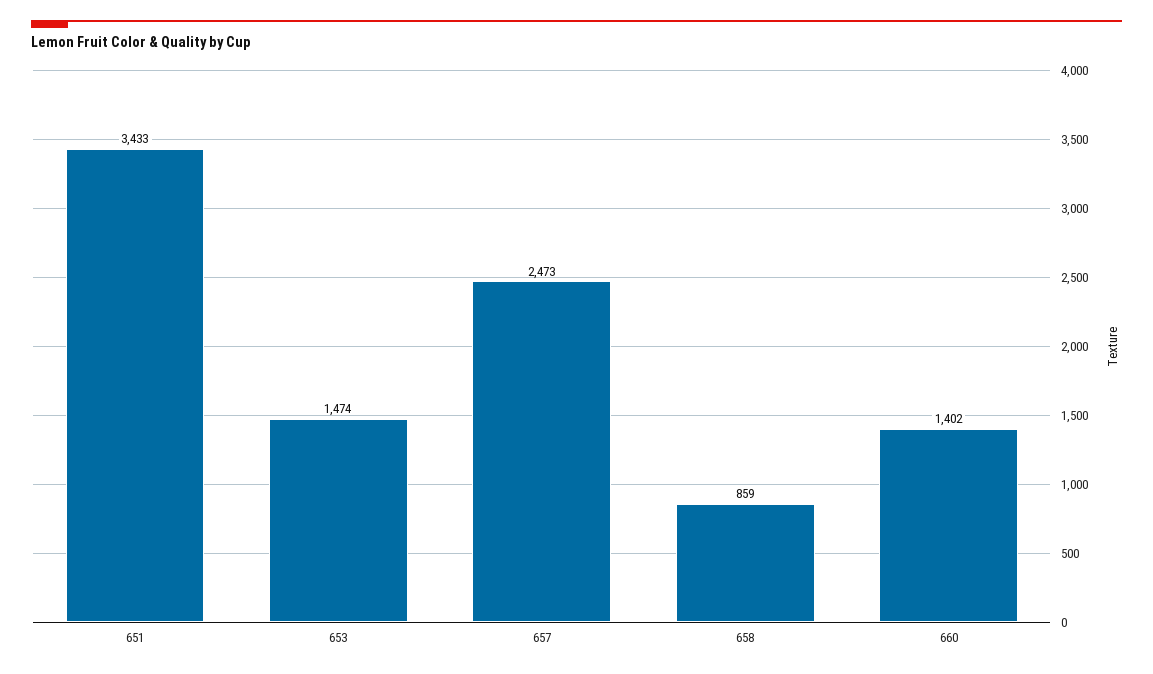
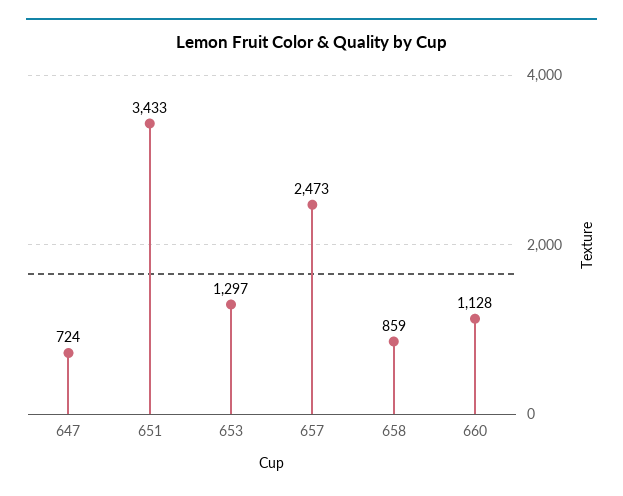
653: 1474 -> 1297
660: 1402 -> 1128
647: none -> 724

